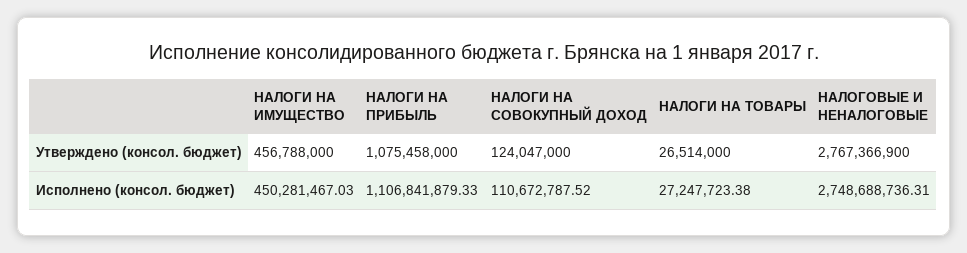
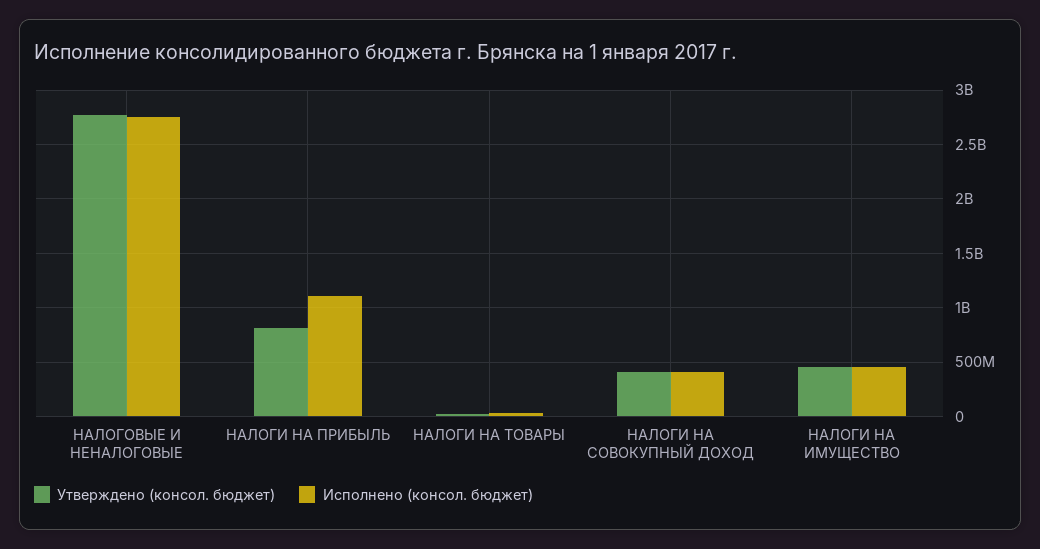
Утверждено (консол. бюджет), НАЛОГИ НА ПРИБЫЛЬ: 1075458000 -> 800000000
Утверждено (консол. бюджет), НАЛОГИ НА СОВОКУПНЫЙ ДОХОД: 124047000 -> 400000000
Исполнено (консол. бюджет), НАЛОГИ НА СОВОКУПНЫЙ ДОХОД: 110672787.52 -> 400000000

